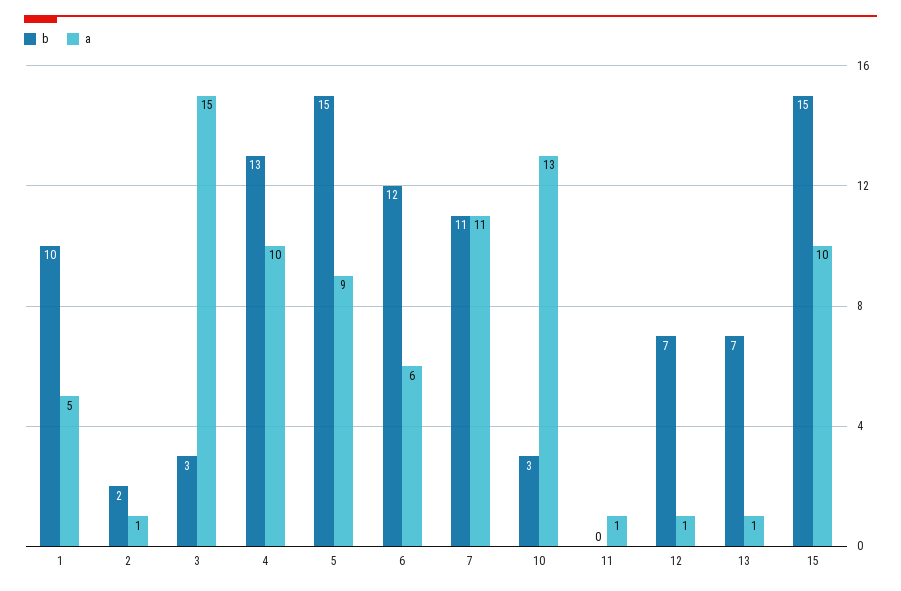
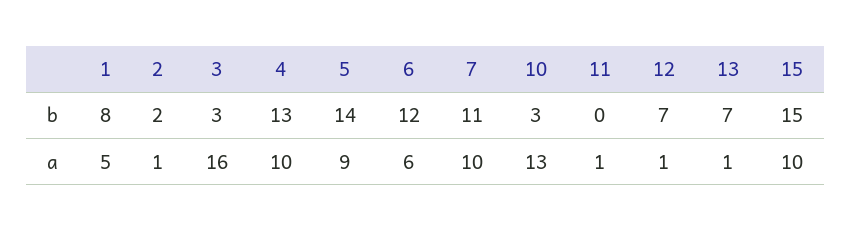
b, 1: 10 -> 8
a, 3: 15 -> 16
b, 5: 15 -> 14
a, 7: 11 -> 10

